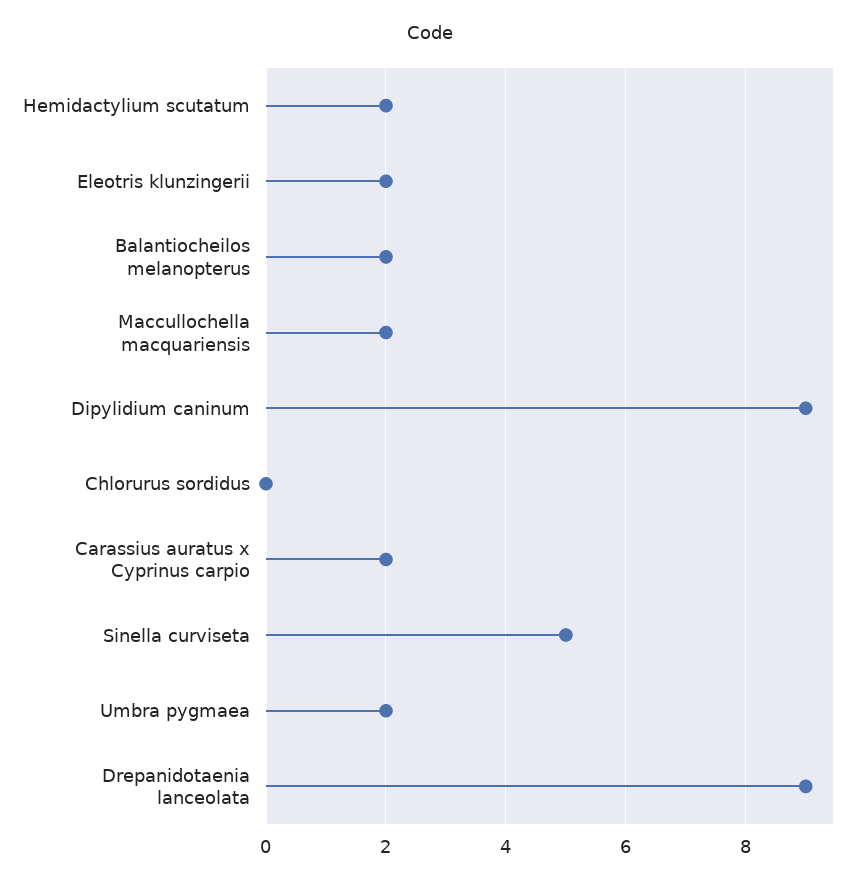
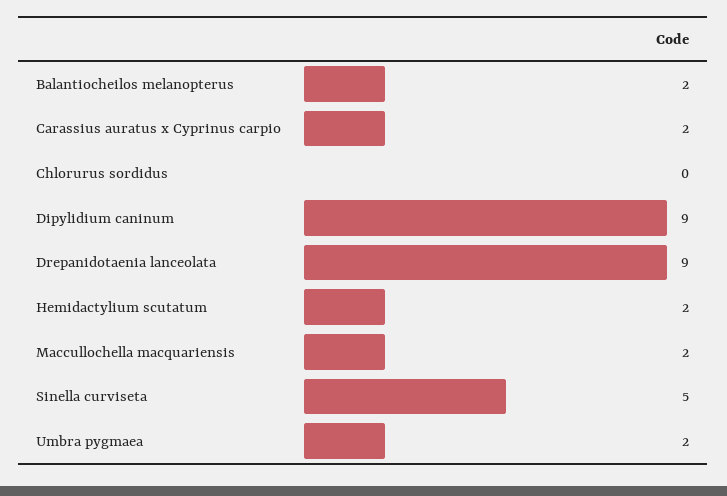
Eleotris klunzingerii: 2 -> none

